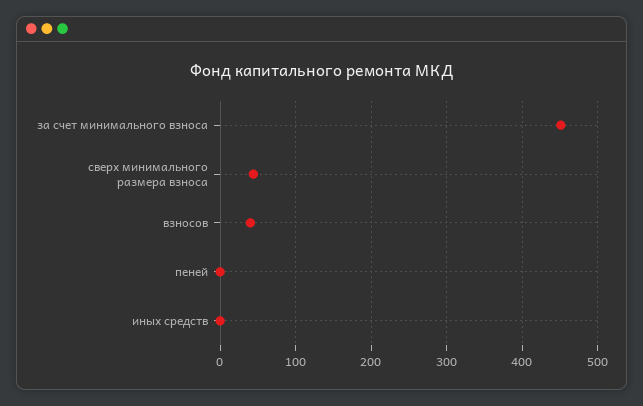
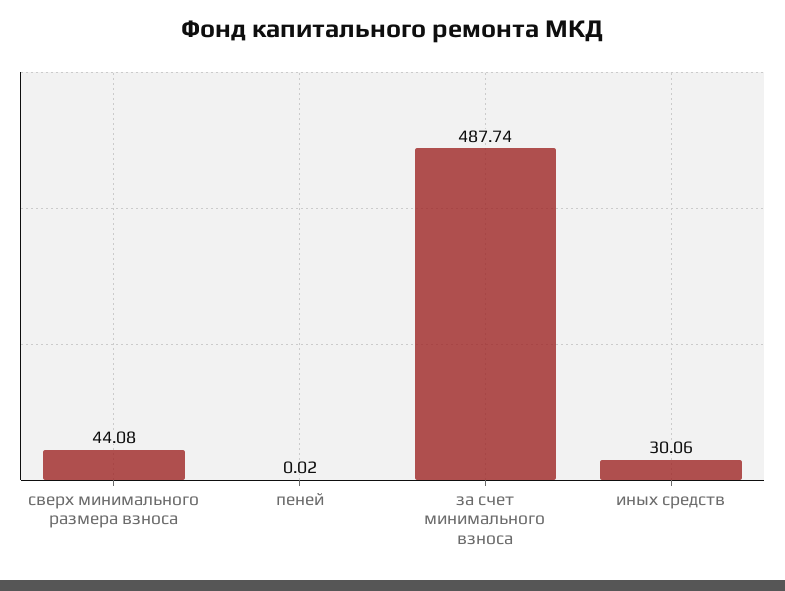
за счет минимального взноса: 450 -> 487.74
взносов: 40 -> none
иных средств: 0 -> 30.06

